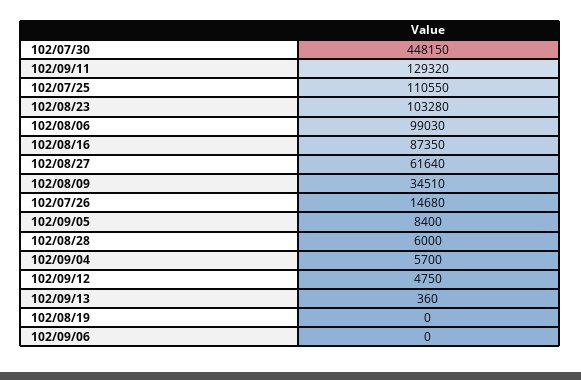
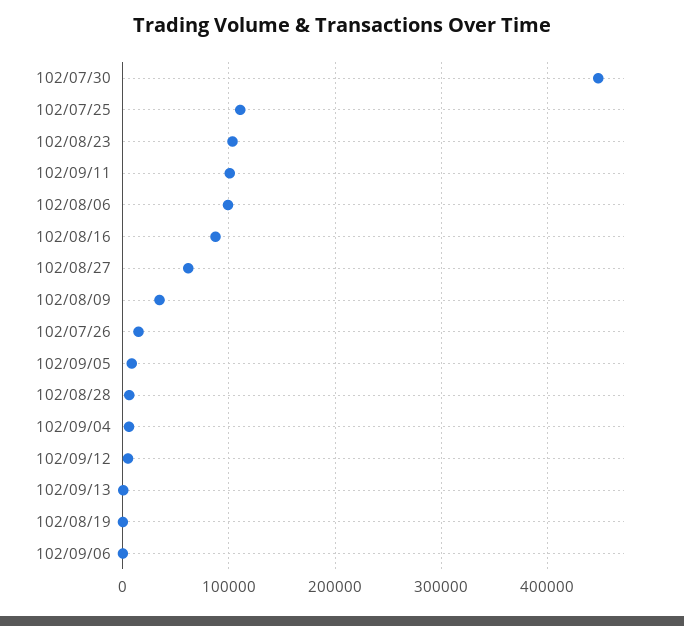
102/09/11: 129320 -> 100000

